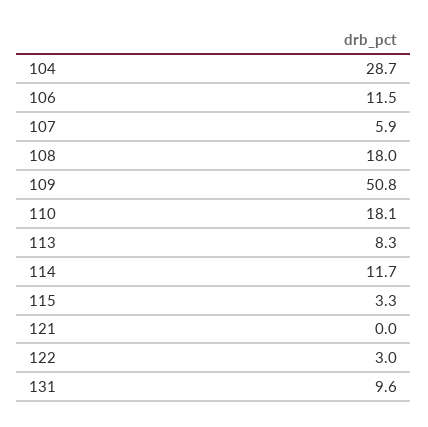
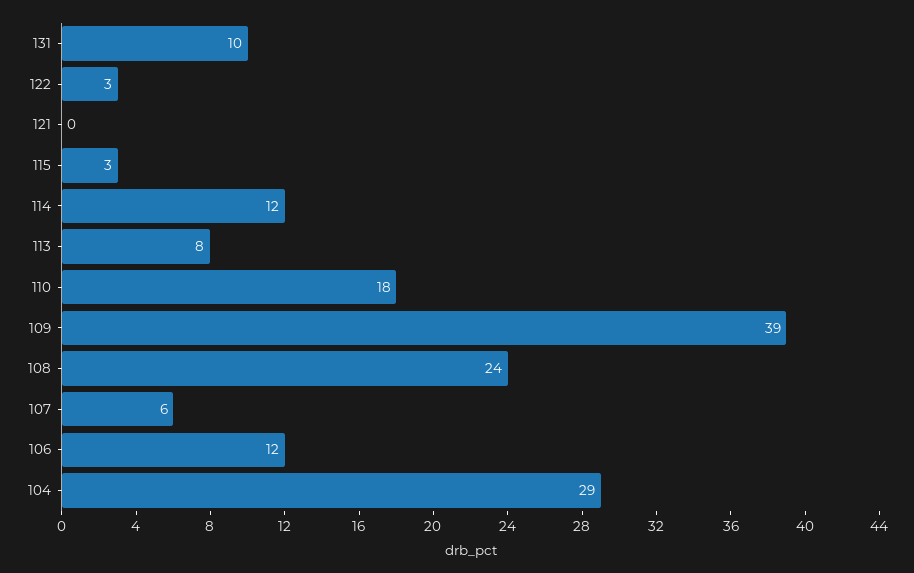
108: 18 -> 24
109: 50.8 -> 39

